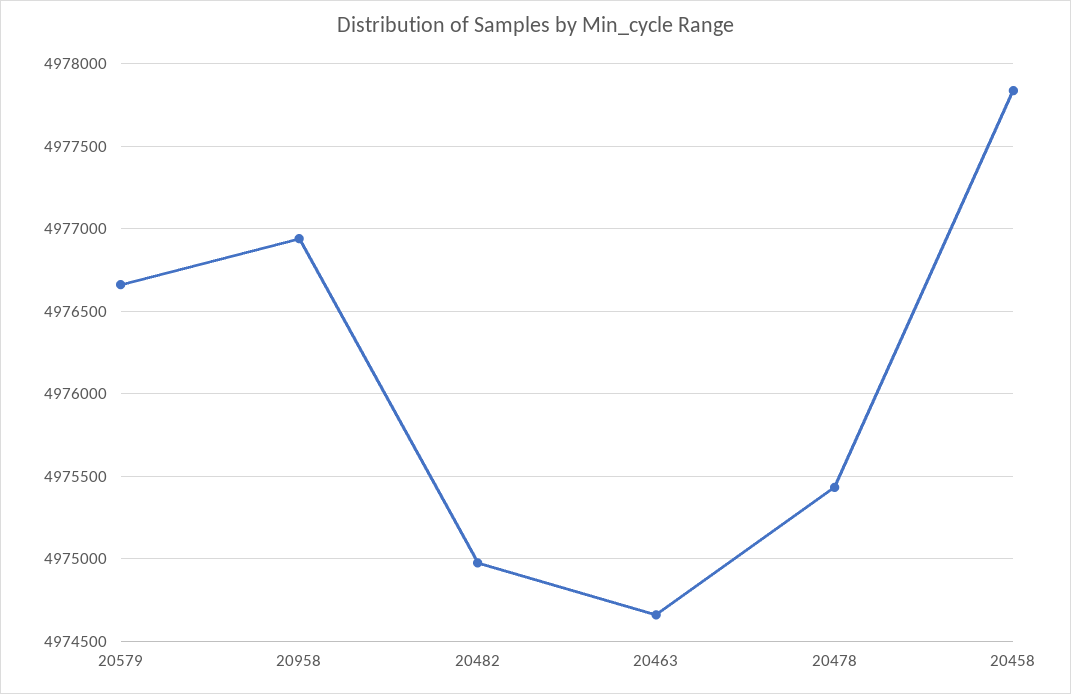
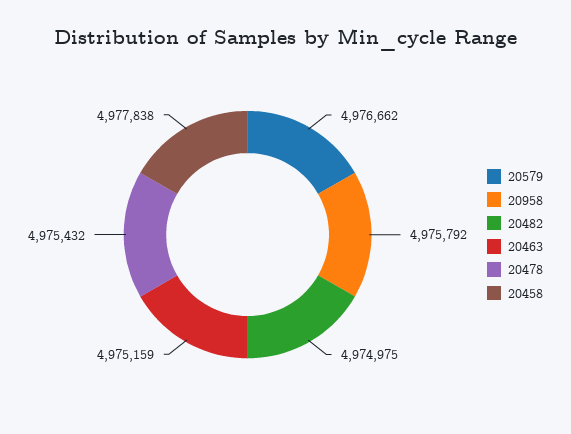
20958: 4976950 -> 4975792
20463: 4974650 -> 4975159

